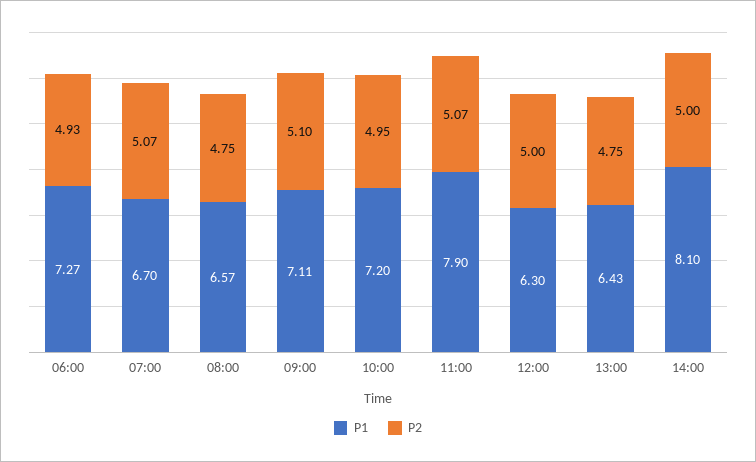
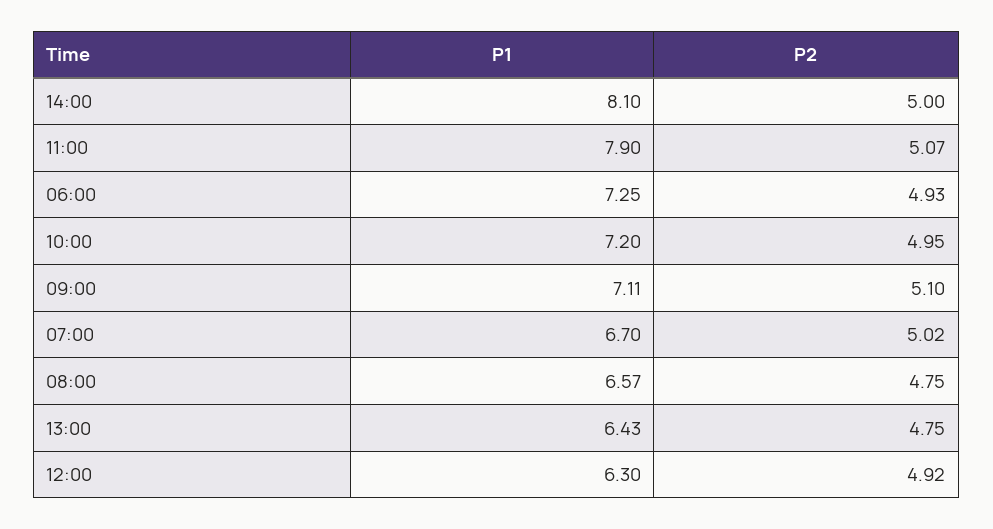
P1, 06:00: 7.27 -> 7.25
P2, 07:00: 5.07 -> 5.02
P2, 12:00: 5 -> 4.92

